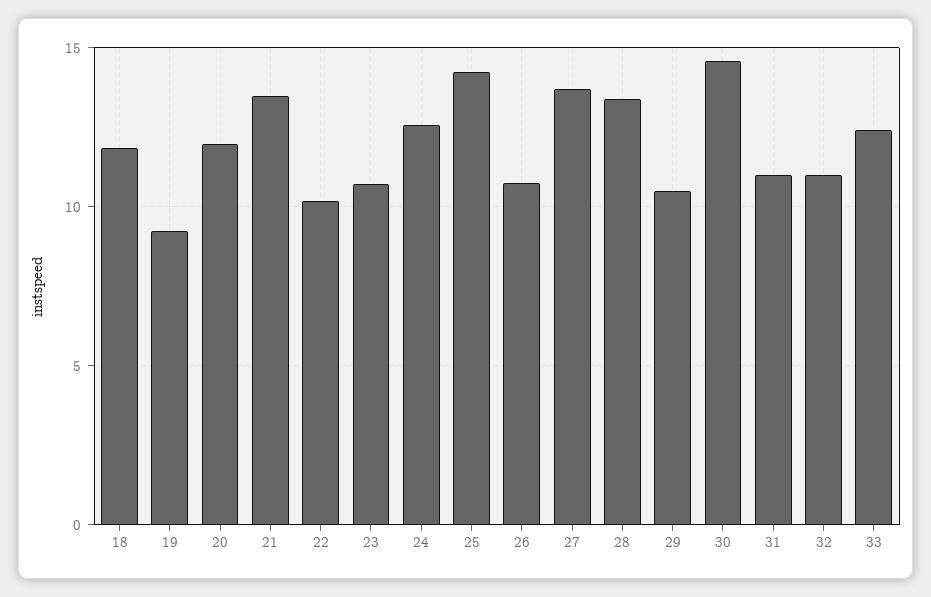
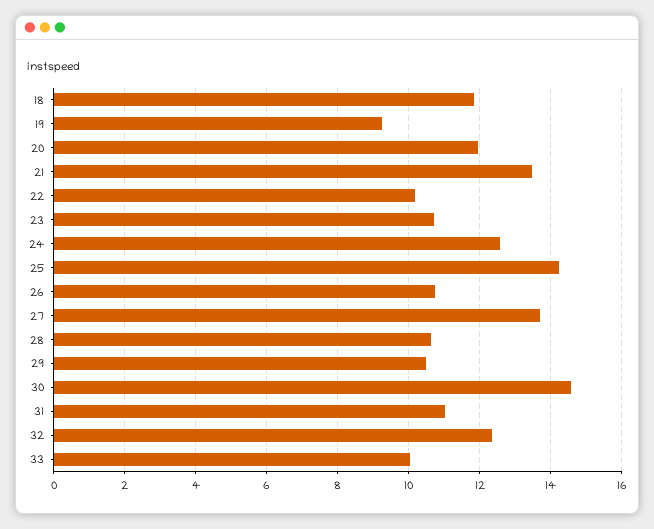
28: 13.5 -> 10.6
32: 11 -> 12.4
33: 12.5 -> 10

